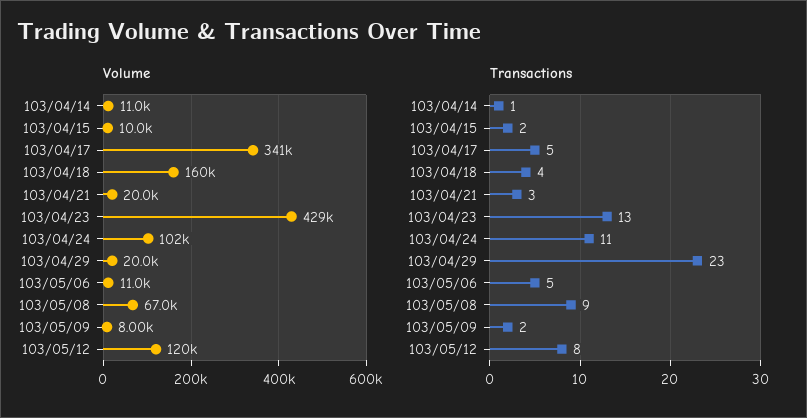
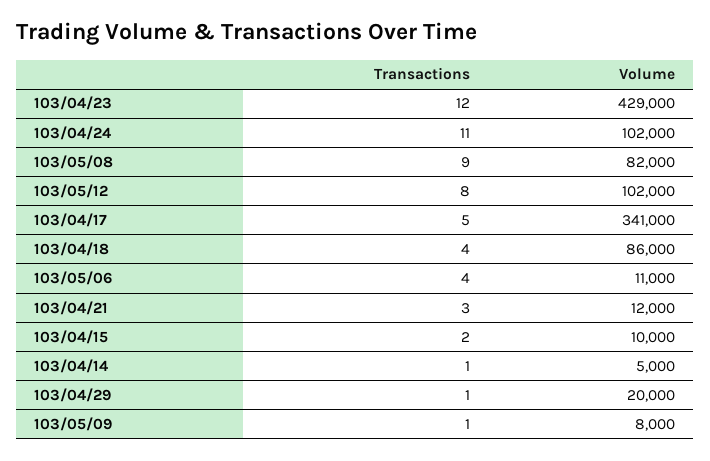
Volume, 103/04/14: 11000 -> 5000
Volume, 103/04/18: 160000 -> 86000
Volume, 103/04/21: 20000 -> 12000
Volume, 103/05/08: 67000 -> 82000
Volume, 103/05/12: 120000 -> 102000
Transactions, 103/04/23: 13 -> 12
Transactions, 103/04/29: 23 -> 1
Transactions, 103/05/06: 5 -> 4
Transactions, 103/05/09: 2 -> 1

